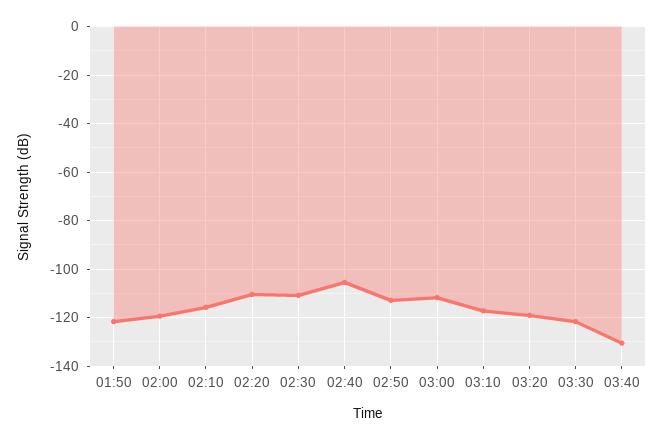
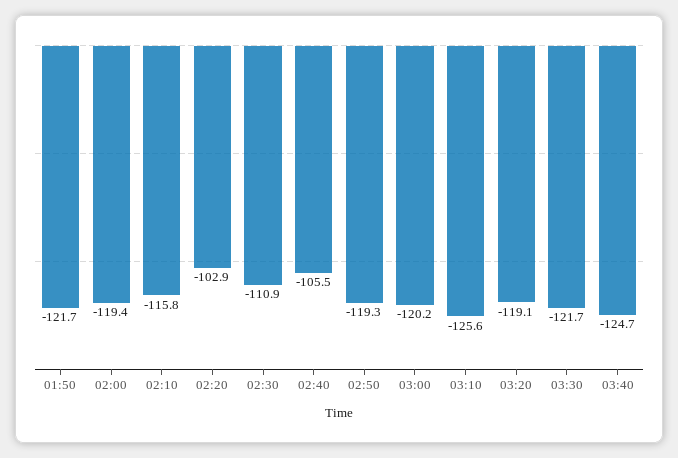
02:20: -110 -> -102.9
02:50: -112.5 -> -119.3
03:00: -112.5 -> -120.2
03:10: -117.5 -> -125.6
03:40: -130 -> -124.7

